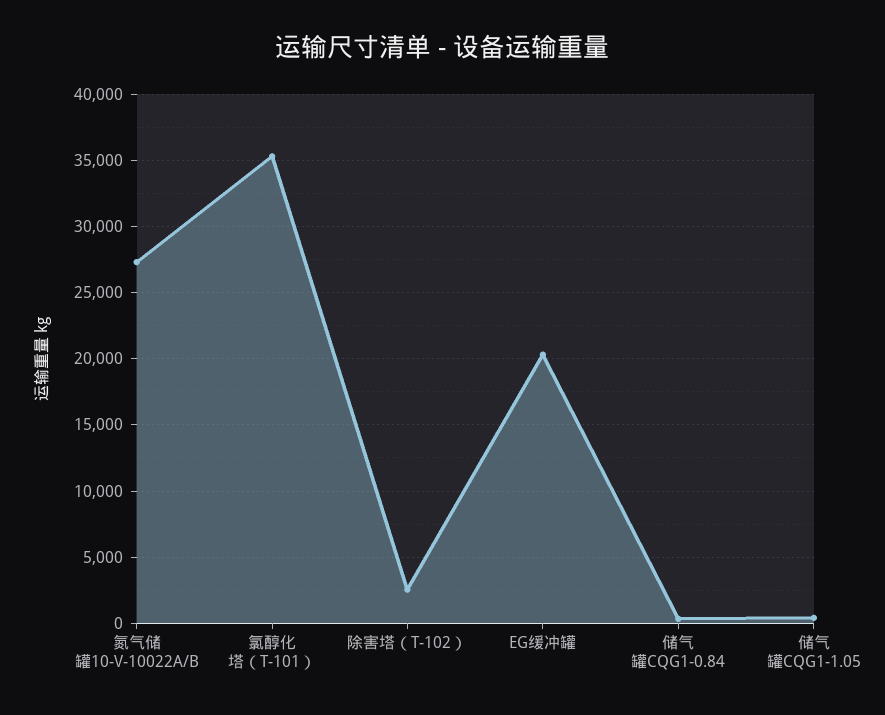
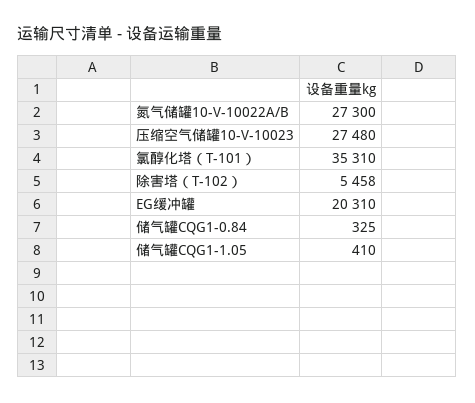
除害塔（T-102）: 2500 -> 5458
压缩空气储罐10-V-10023: none -> 27480

